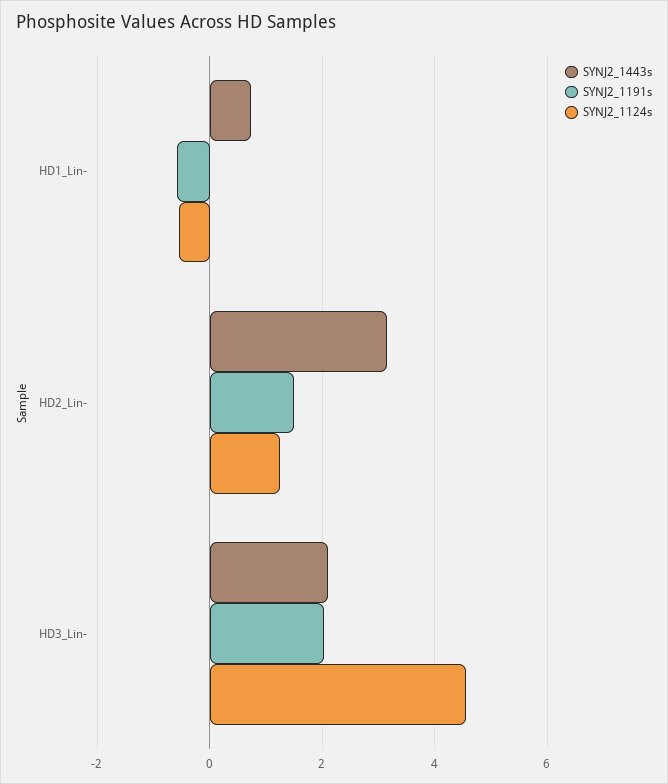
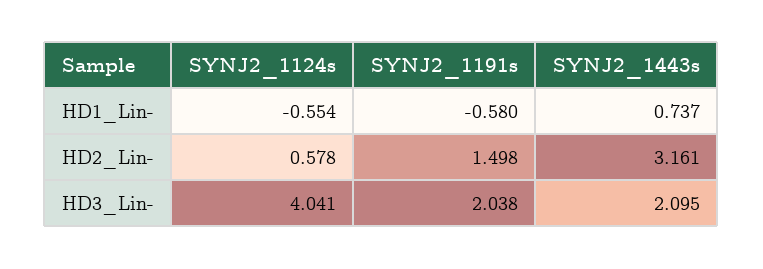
SYNJ2_1124s, HD2_Lin-: 1.2 -> 0.578
SYNJ2_1124s, HD3_Lin-: 4.6 -> 4.041

